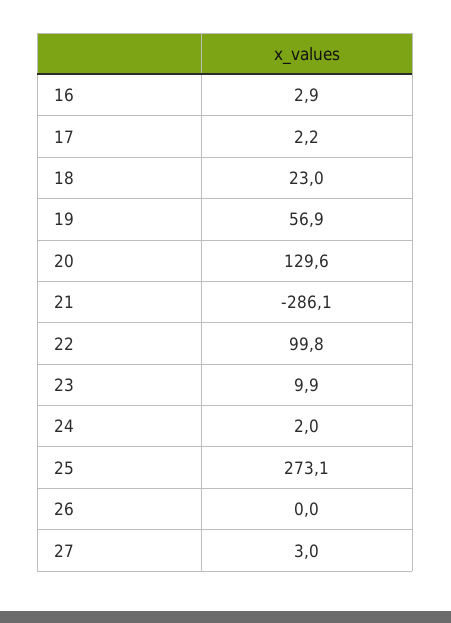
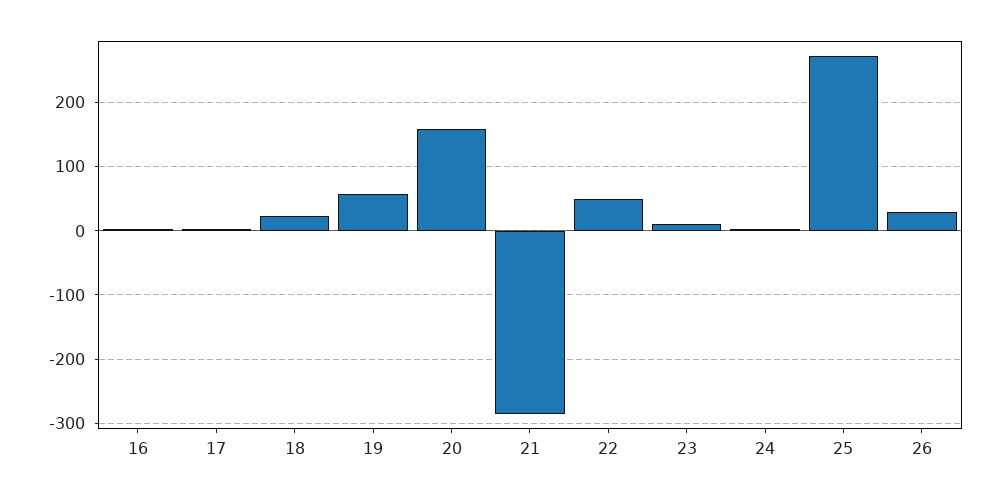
20: 129.6 -> 160
22: 99.8 -> 50
26: 0 -> 30
27: 3 -> none

